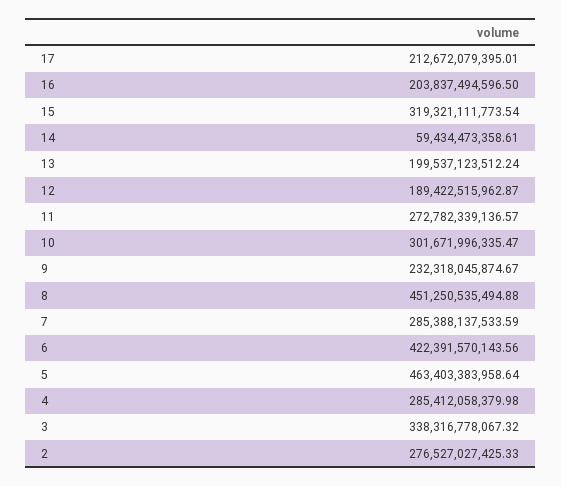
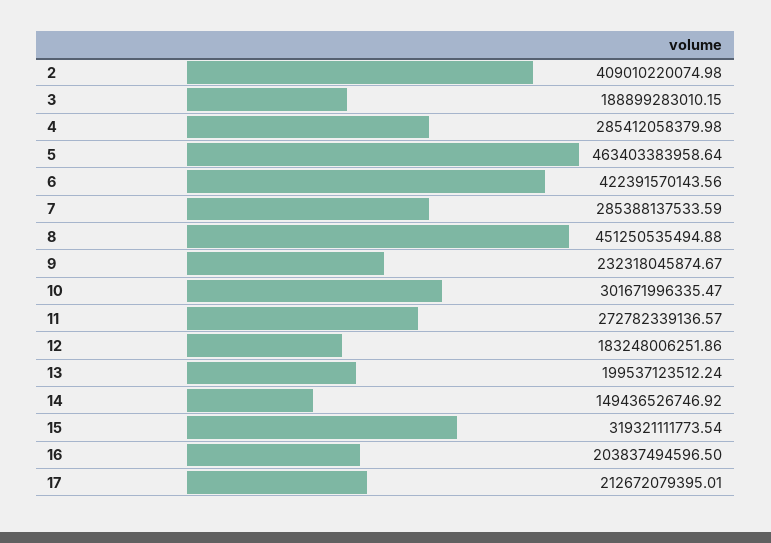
14: 59434473358.61 -> 149436526746.92
12: 189422515962.87 -> 183248006251.86
3: 338316778067.32 -> 188899283010.15
2: 276527027425.33 -> 409010220074.98

